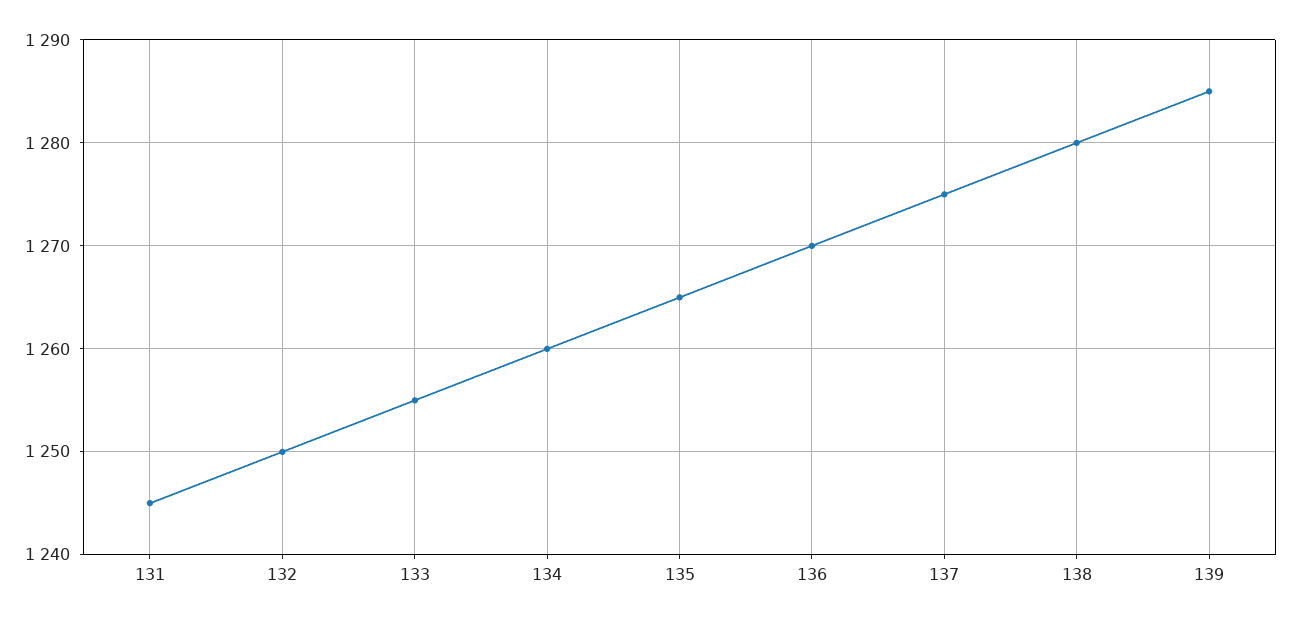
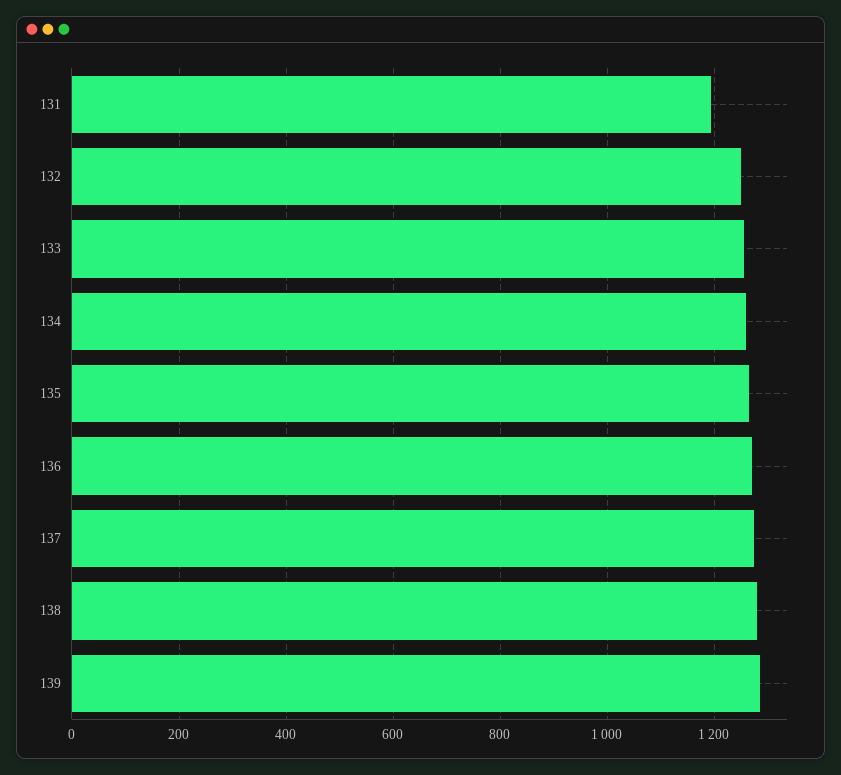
131: 1245 -> 1200

